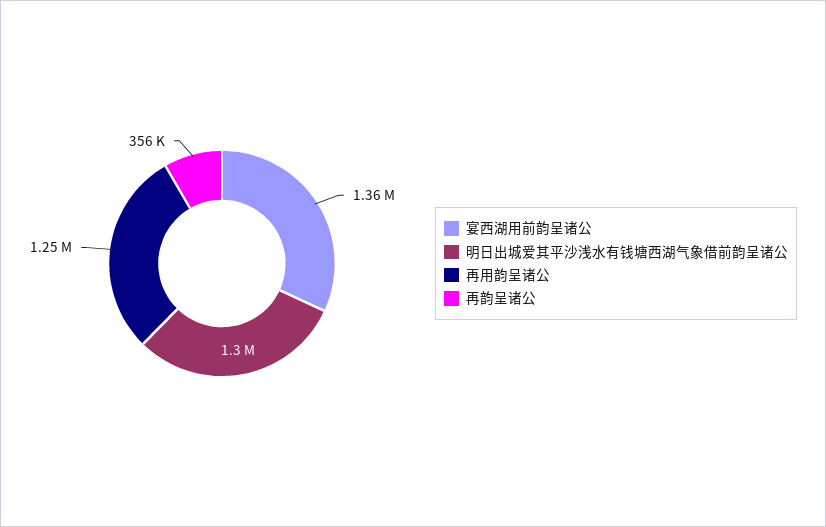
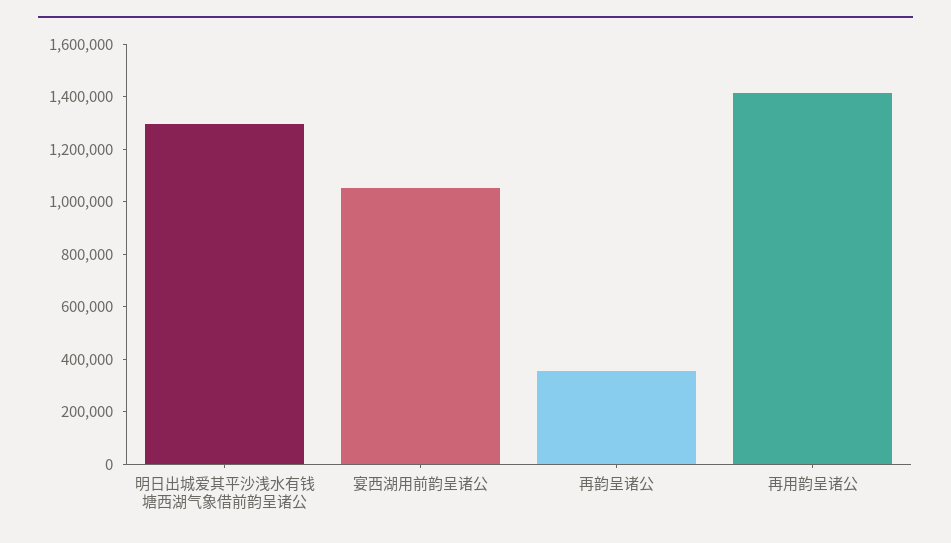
宴西湖用前韵呈诸公: 1360000 -> 1050000
再用韵呈诸公: 1250000 -> 1400000

